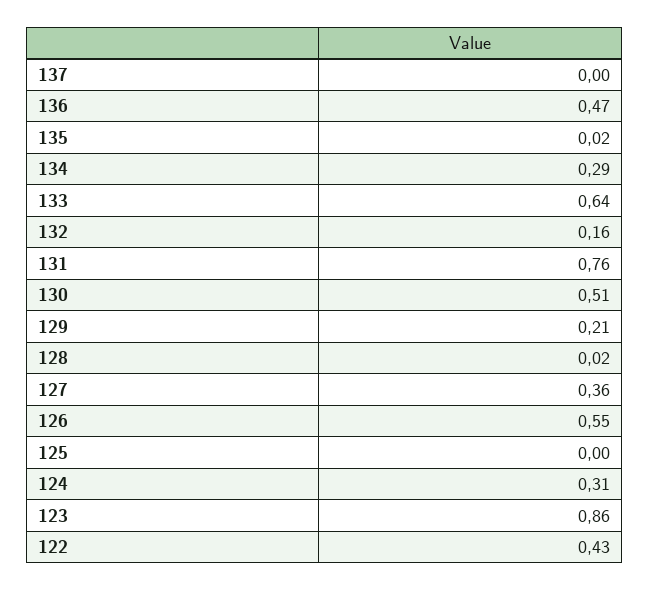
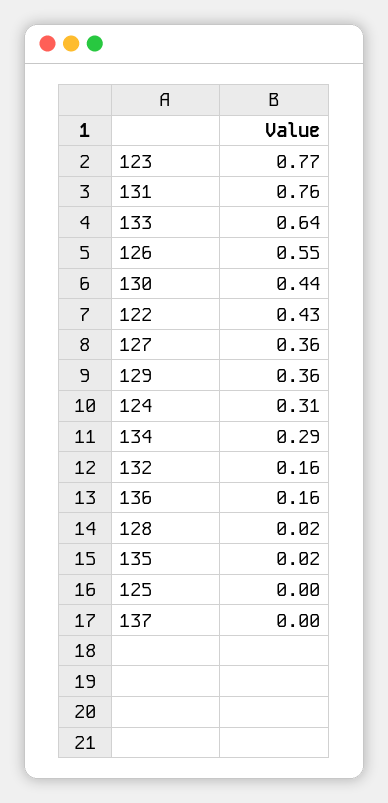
136: 0.47 -> 0.16
130: 0.51 -> 0.44
129: 0.21 -> 0.36
123: 0.86 -> 0.77

